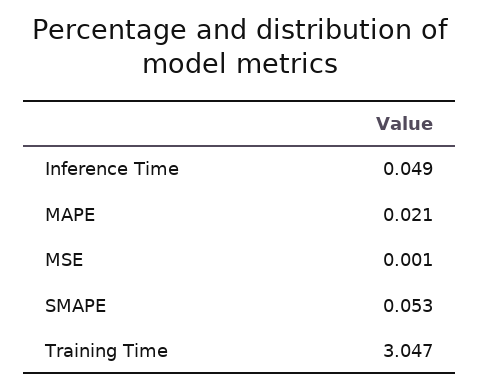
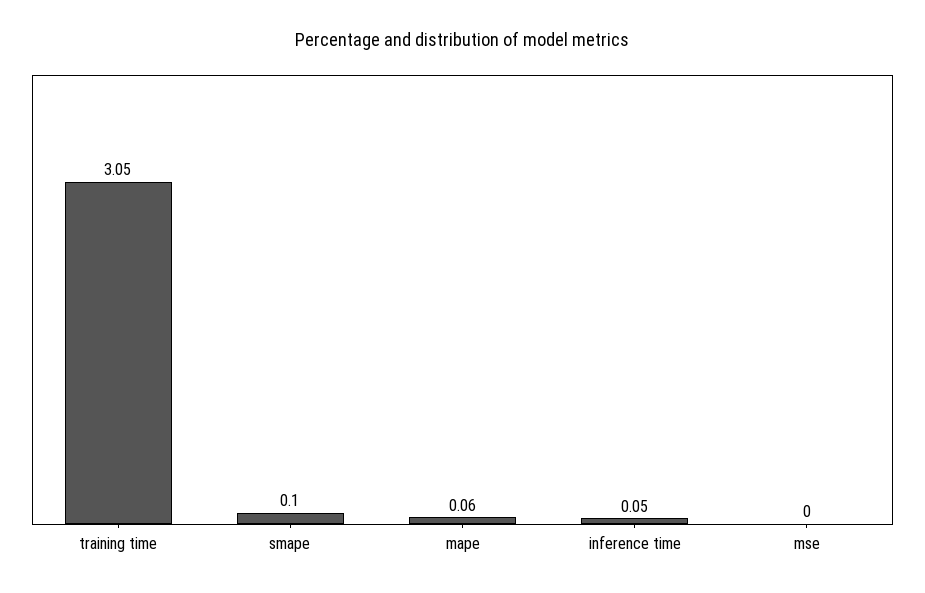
MAPE: 0.021 -> 0.06
SMAPE: 0.053 -> 0.1

